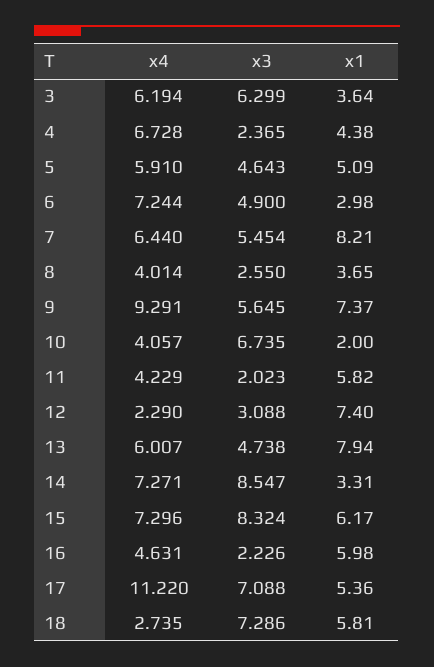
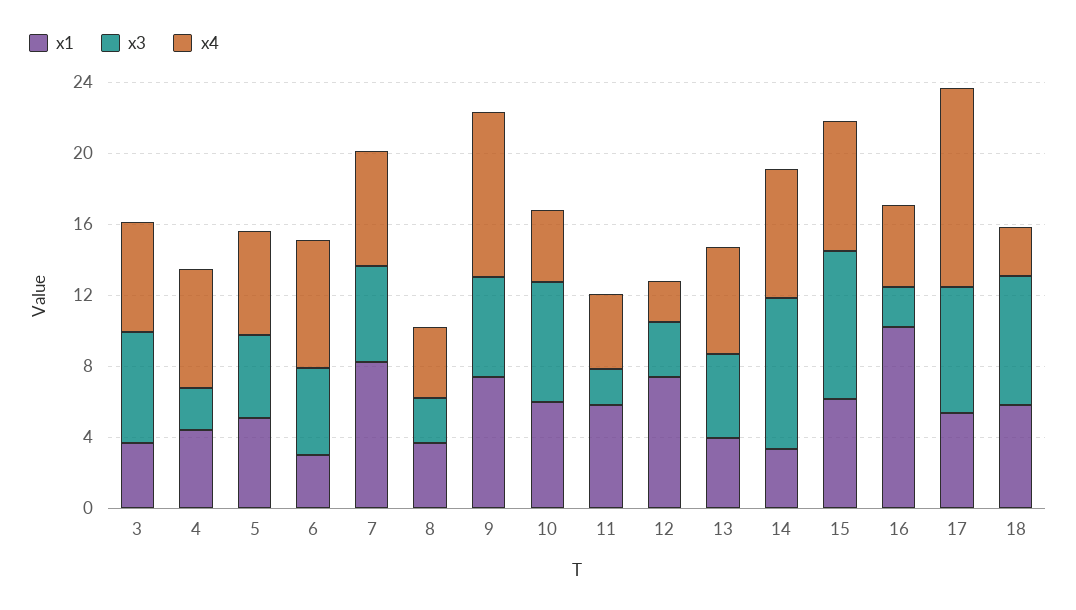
x1, 10: 2 -> 6
x1, 13: 7.94 -> 4
x1, 16: 5.98 -> 10

